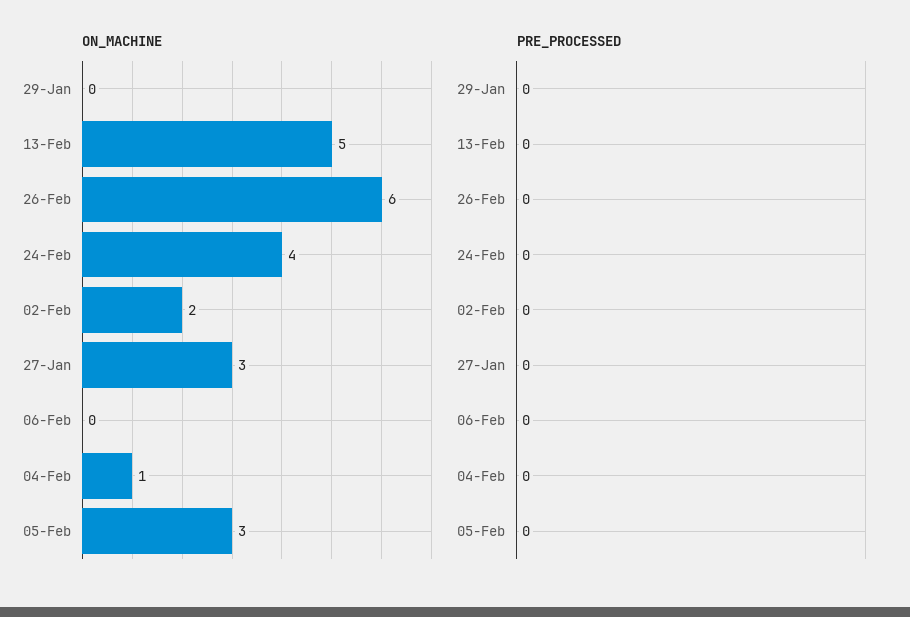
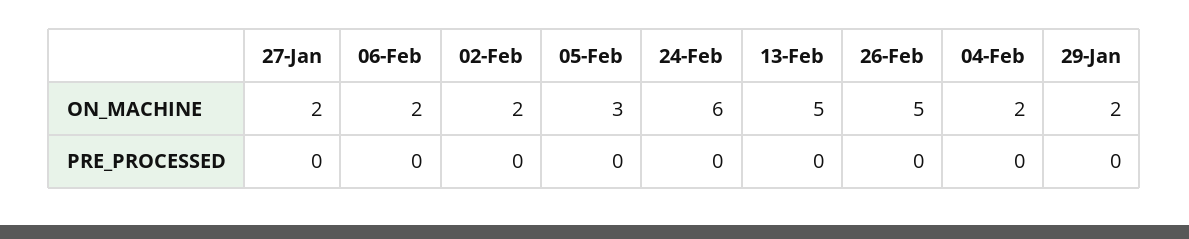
ON_MACHINE, 29-Jan: 0 -> 2
ON_MACHINE, 26-Feb: 6 -> 5
ON_MACHINE, 24-Feb: 4 -> 6
ON_MACHINE, 27-Jan: 3 -> 2
ON_MACHINE, 06-Feb: 0 -> 2
ON_MACHINE, 04-Feb: 1 -> 2

